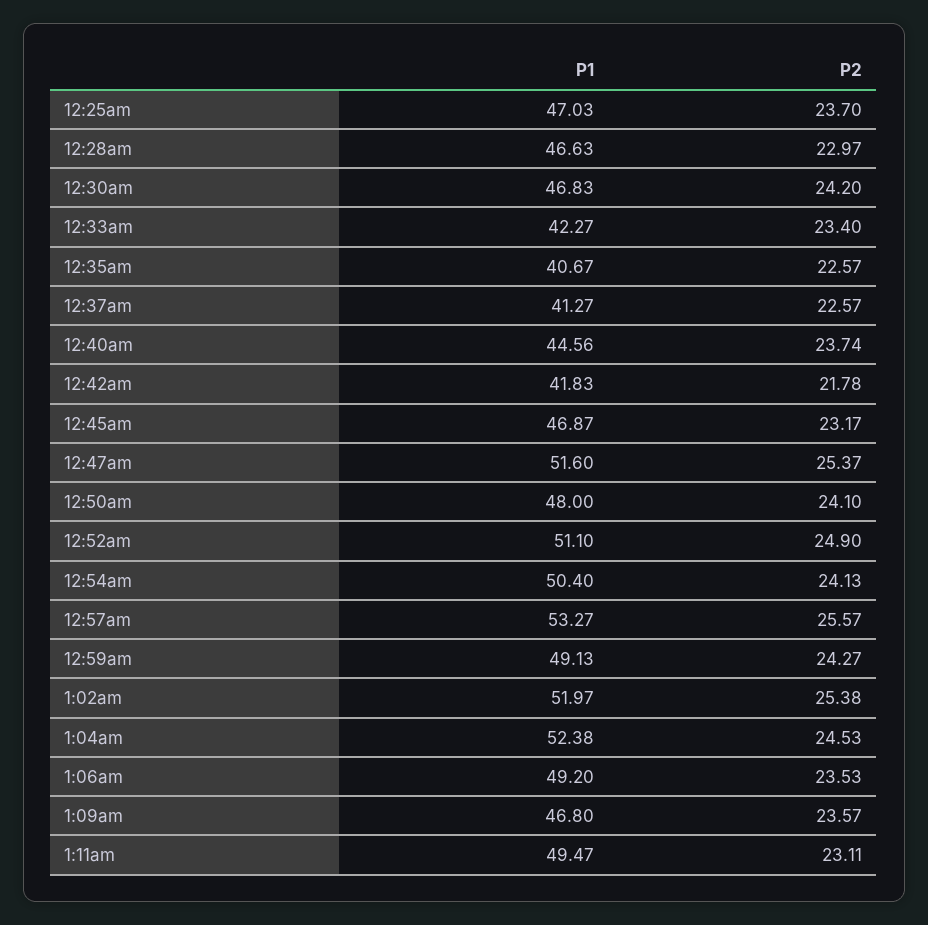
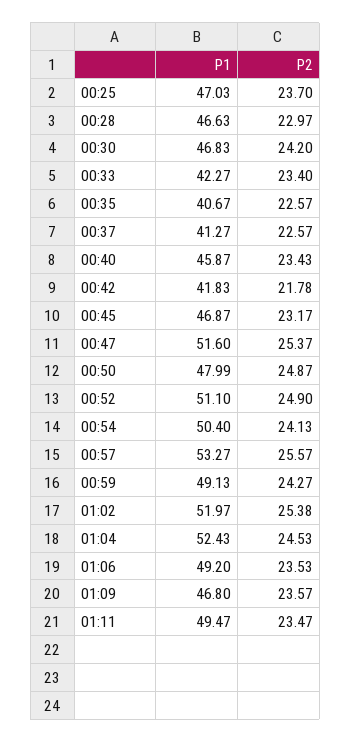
P1, 12:40am: 44.56 -> 45.87
P2, 12:40am: 23.74 -> 23.43
P1, 12:50am: 48 -> 47.99
P2, 12:50am: 24.1 -> 24.87
P1, 1:04am: 52.38 -> 52.43
P2, 1:11am: 23.11 -> 23.47

